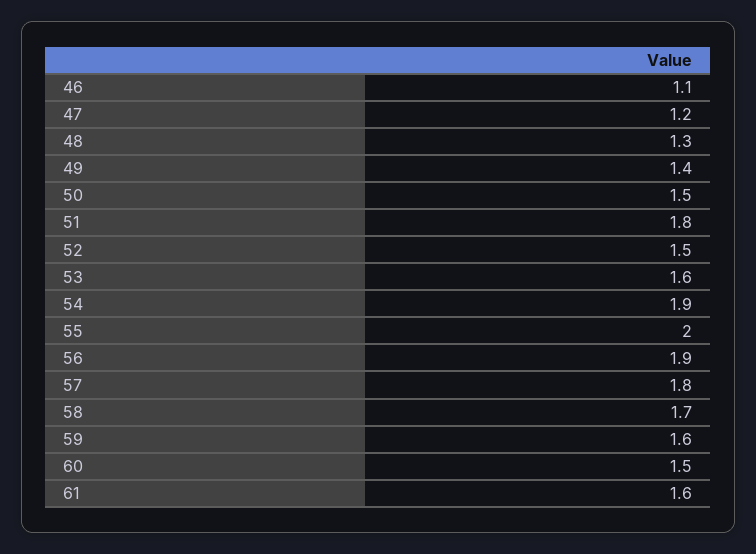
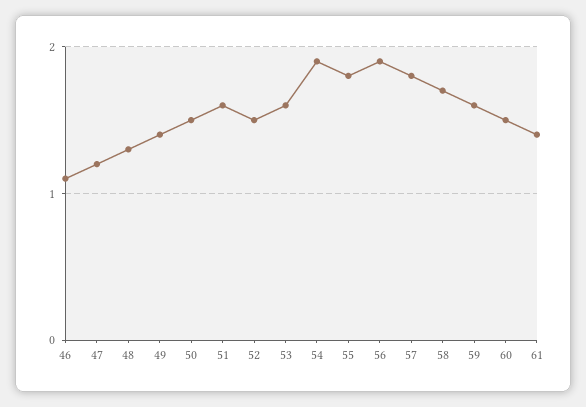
51: 1.8 -> 1.6
55: 2 -> 1.8
61: 1.6 -> 1.4

